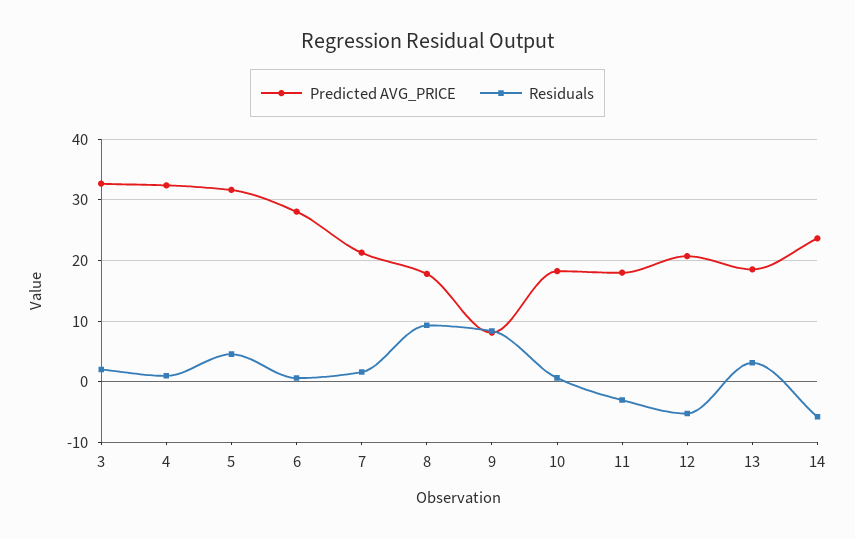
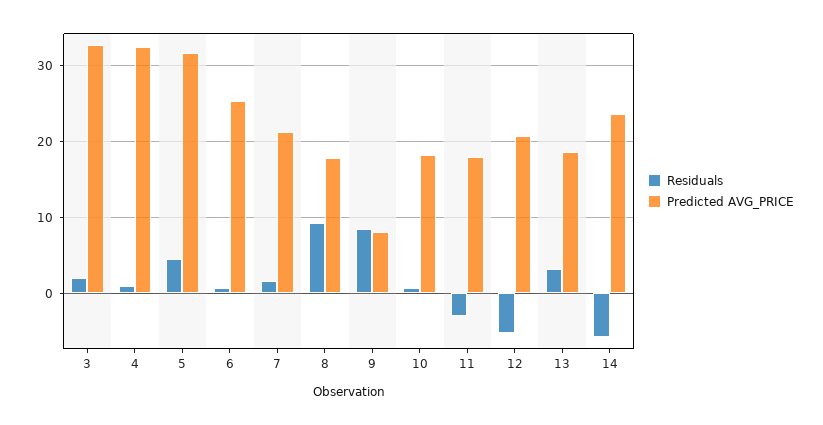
Predicted AVG_PRICE, 6: 28 -> 25

